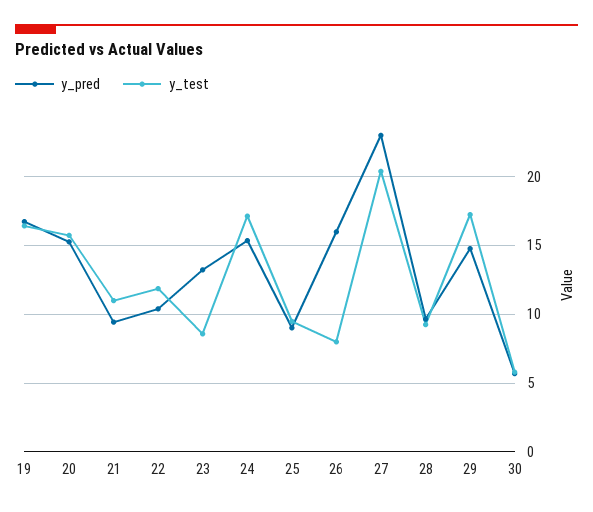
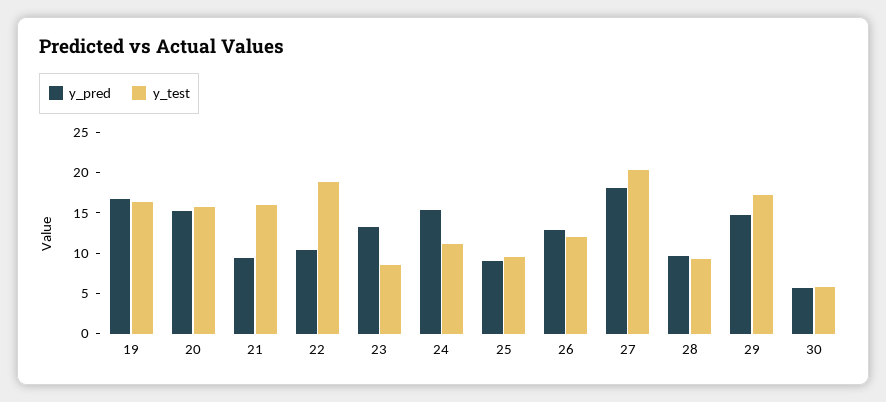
y_test, 21: 11 -> 16
y_test, 22: 12 -> 19
y_test, 24: 17 -> 11
y_pred, 26: 16 -> 13
y_test, 26: 8 -> 12
y_pred, 27: 23 -> 18

